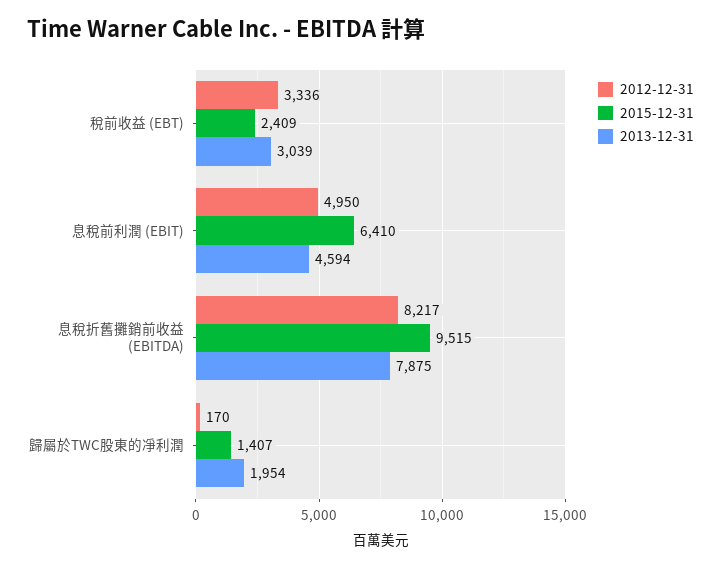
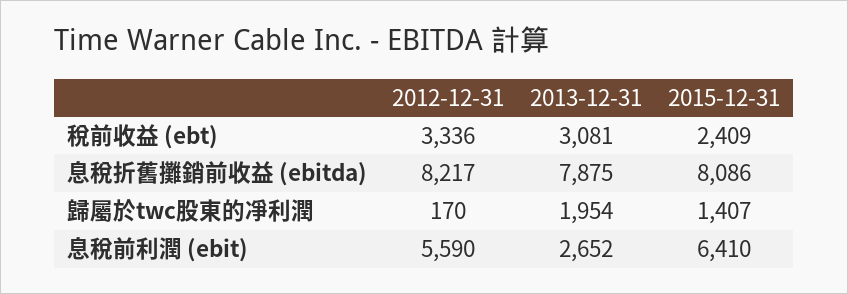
2013-12-31, 稅前收益 (EBT): 3039 -> 3081
2012-12-31, 息稅前利潤 (EBIT): 4950 -> 5590
2013-12-31, 息稅前利潤 (EBIT): 4594 -> 2652
2015-12-31, 息稅折舊攤銷前收益 (EBITDA): 9515 -> 8086

